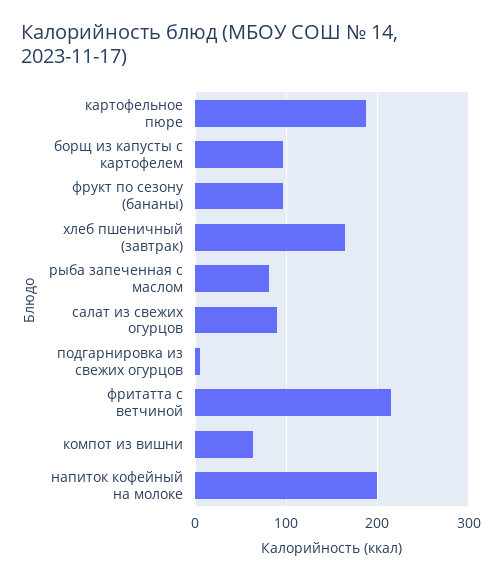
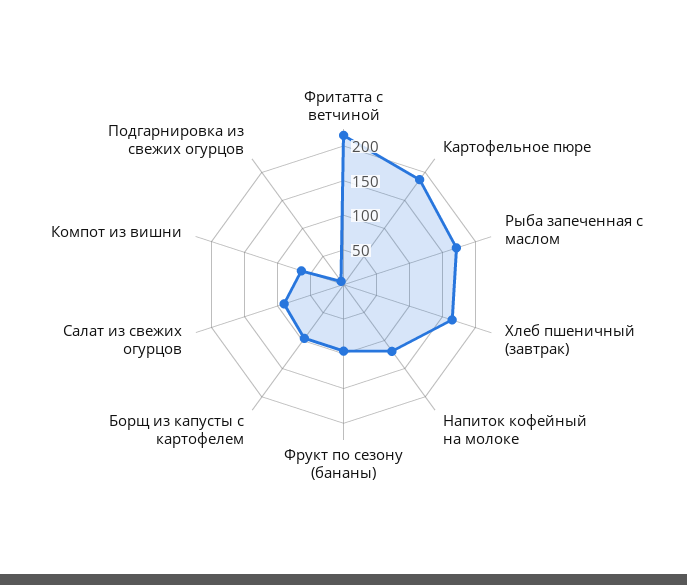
рыба запеченная с маслом: 80 -> 175
напиток кофейный на молоке: 200 -> 125

